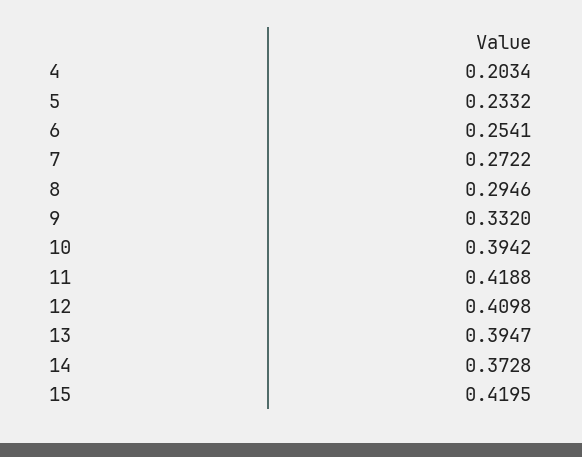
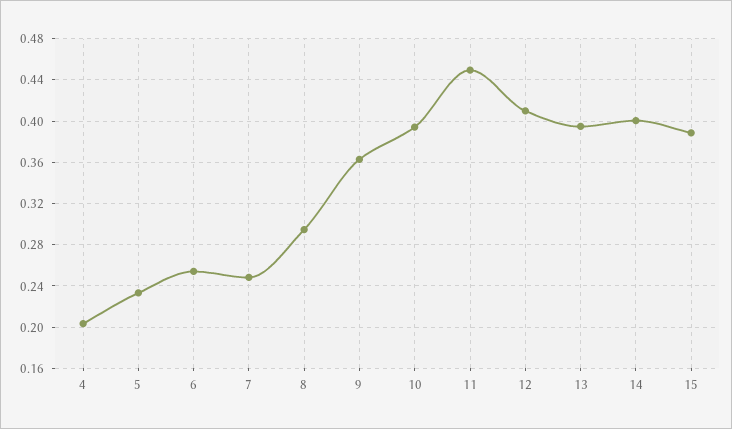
7: 0.2722 -> 0.25
9: 0.332 -> 0.36
11: 0.4188 -> 0.45
14: 0.3728 -> 0.4
15: 0.4195 -> 0.39

